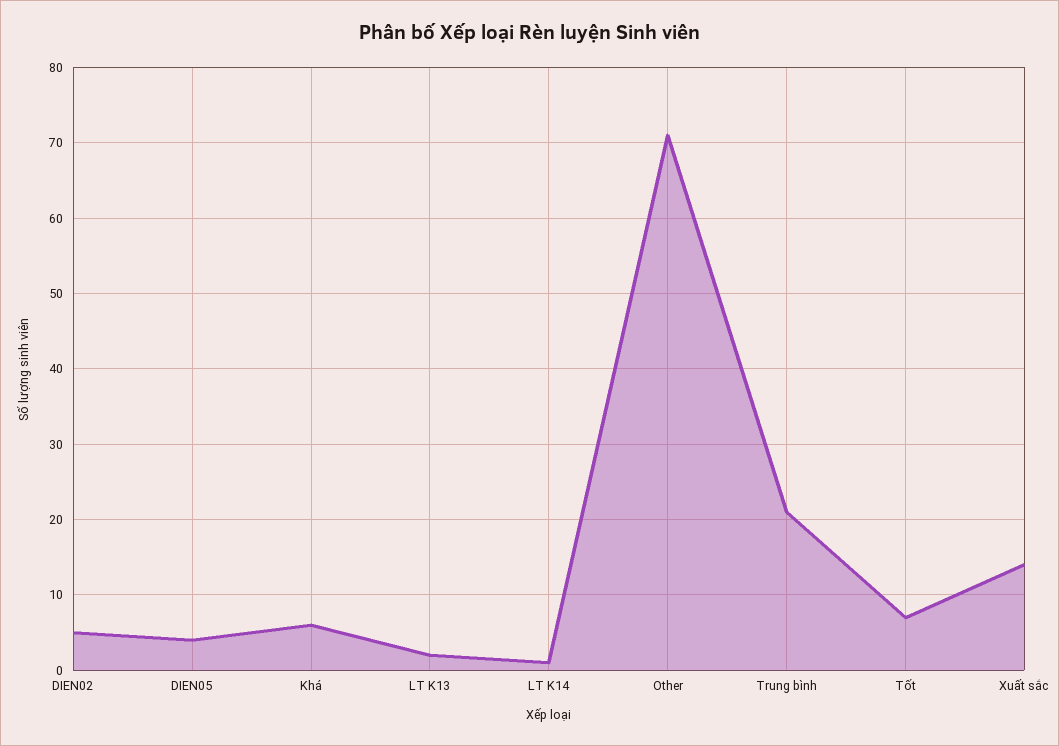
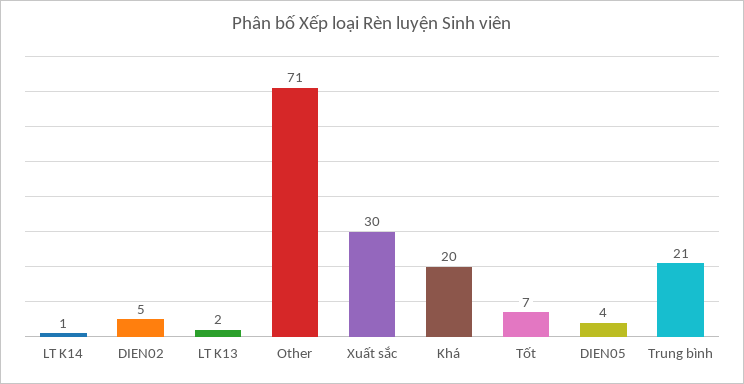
Khá: 6 -> 20
Xuất sắc: 14 -> 30

